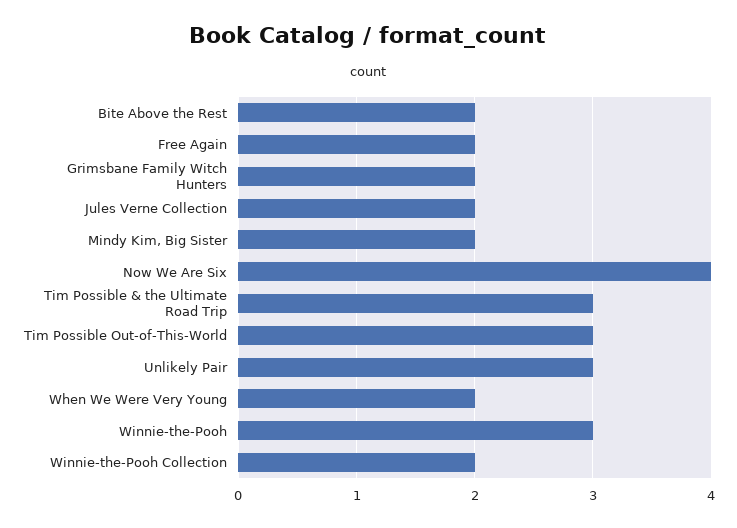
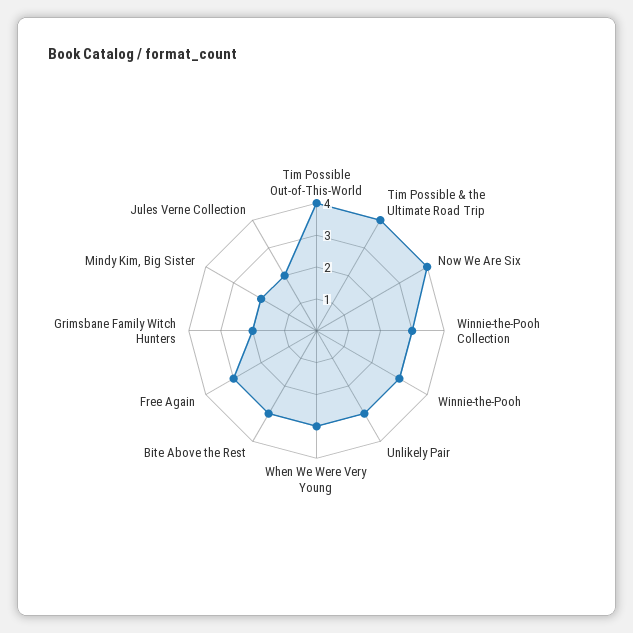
Bite Above the Rest: 2 -> 3
Free Again: 2 -> 3
Tim Possible & the Ultimate Road Trip: 3 -> 4
Tim Possible Out-of-This-World: 3 -> 4
When We Were Very Young: 2 -> 3
Winnie-the-Pooh Collection: 2 -> 3

